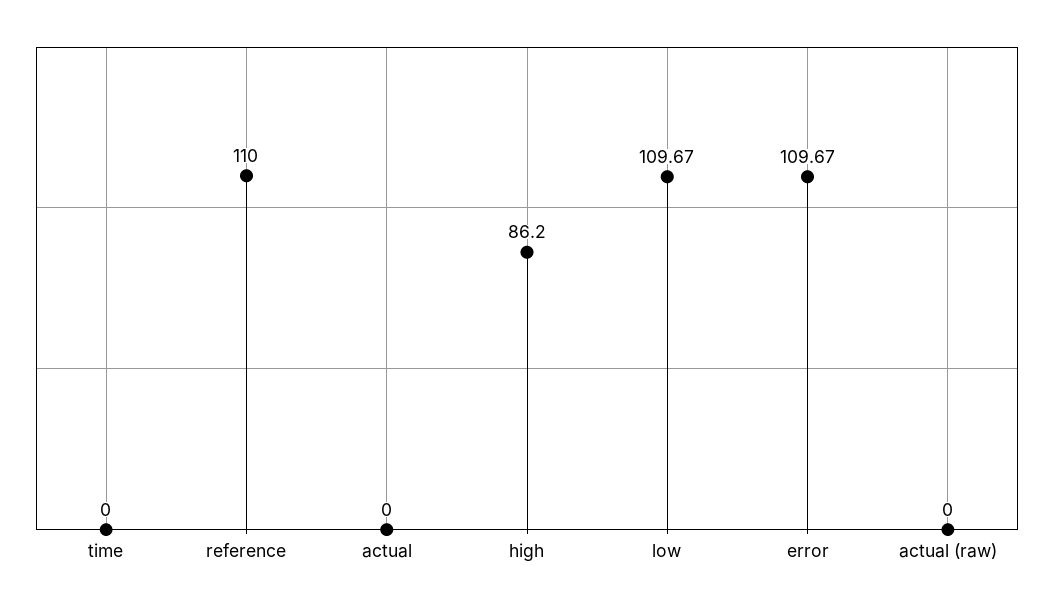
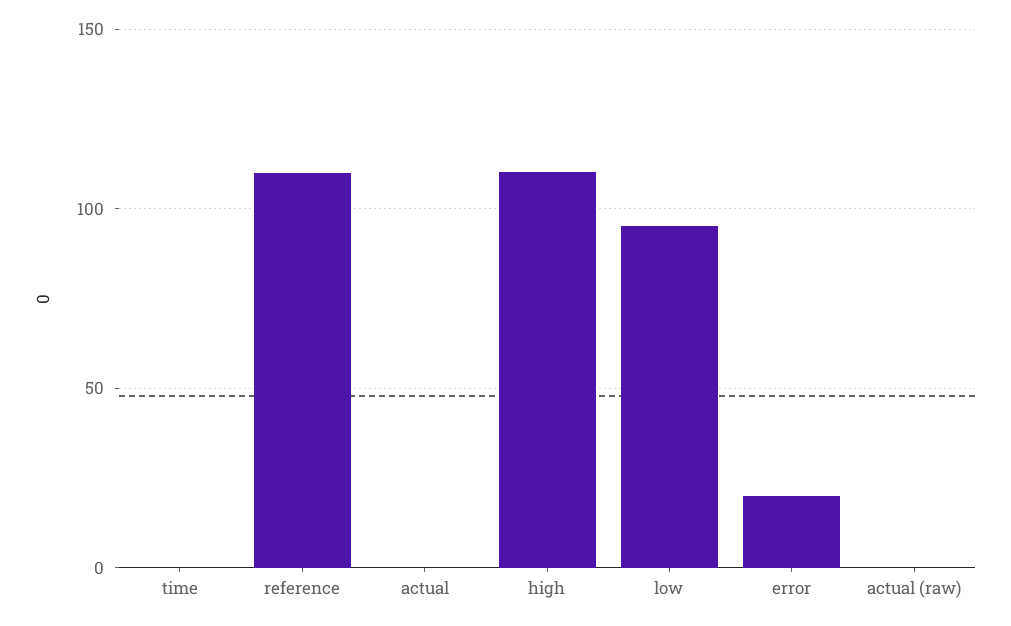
high: 86.2 -> 110
low: 109.67 -> 95
error: 109.67 -> 20

